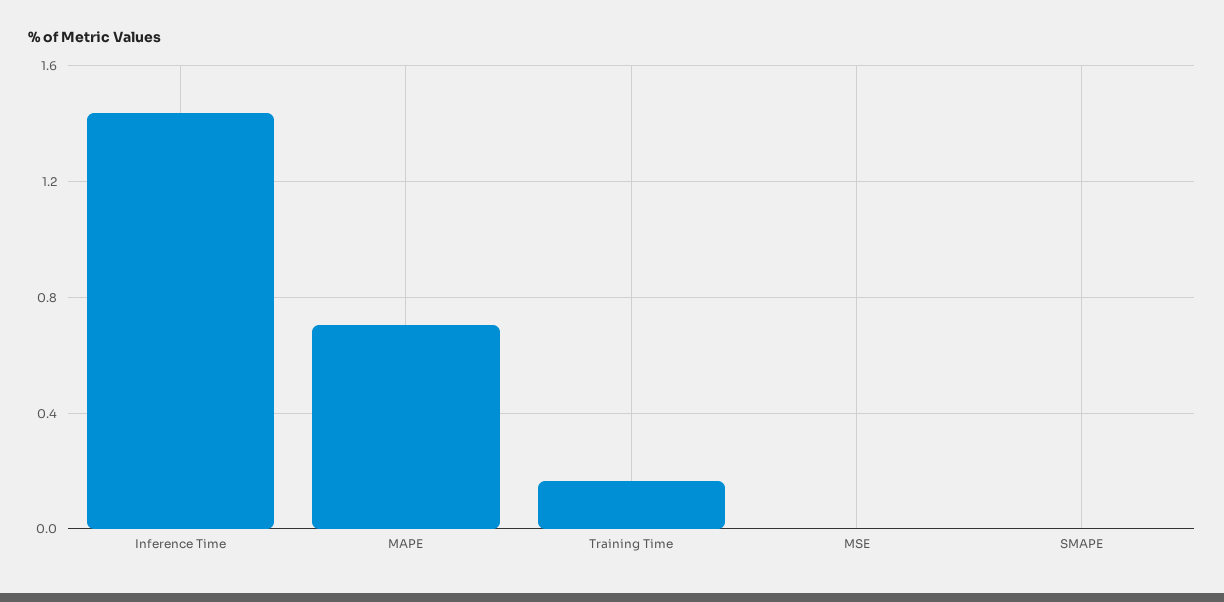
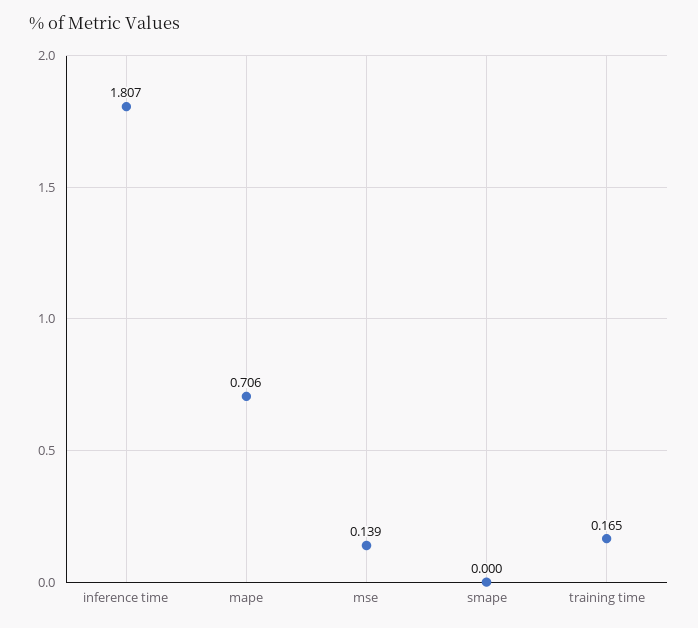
Inference Time: 1.45 -> 1.807
MSE: 0 -> 0.139

